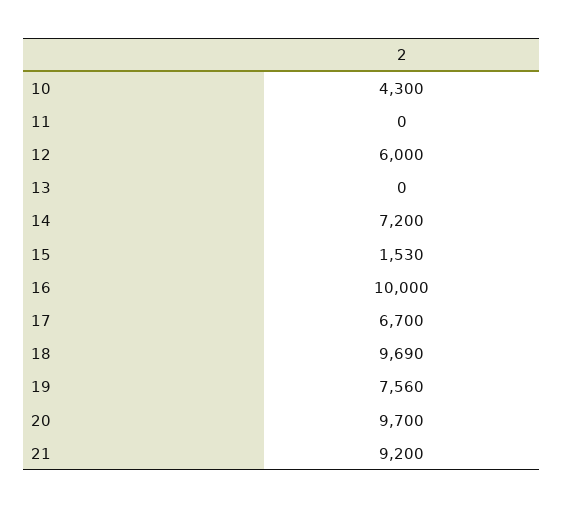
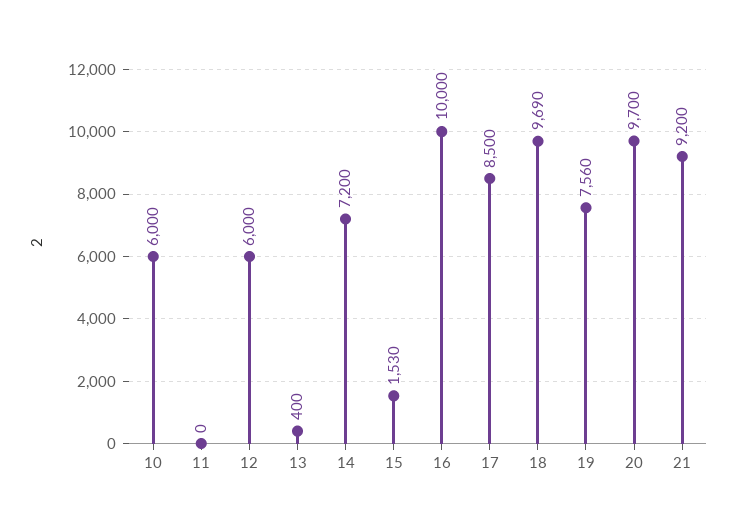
10: 4300 -> 6000
13: 0 -> 400
17: 6700 -> 8500

